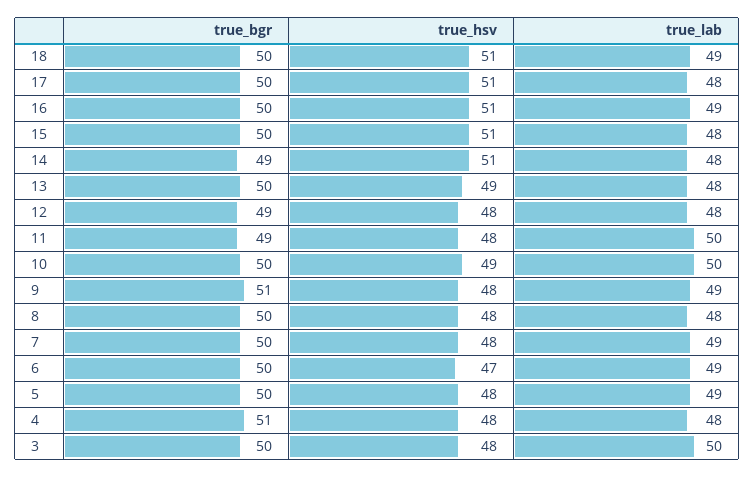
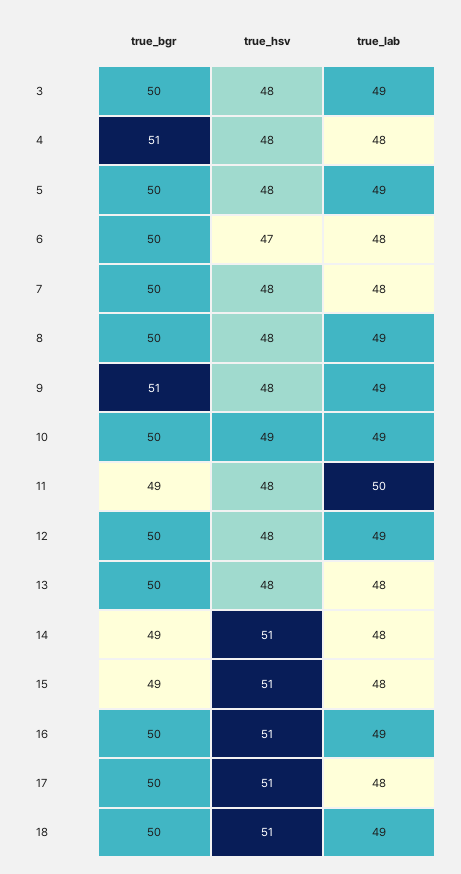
true_bgr, 15: 50 -> 49
true_hsv, 13: 49 -> 48
true_bgr, 12: 49 -> 50
true_lab, 12: 48 -> 49
true_lab, 10: 50 -> 49
true_lab, 8: 48 -> 49
true_lab, 7: 49 -> 48
true_lab, 6: 49 -> 48
true_lab, 3: 50 -> 49

